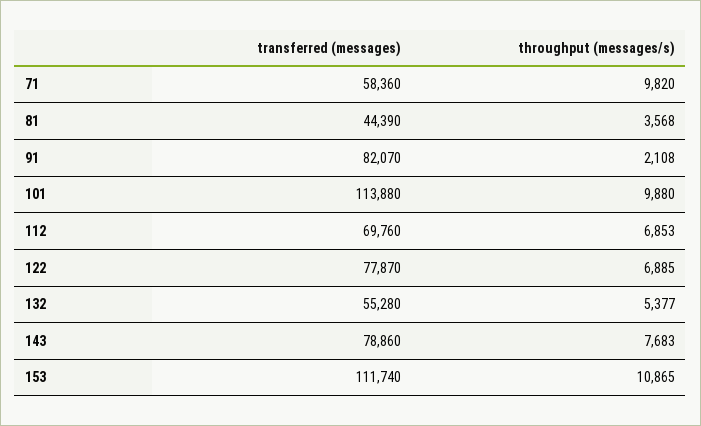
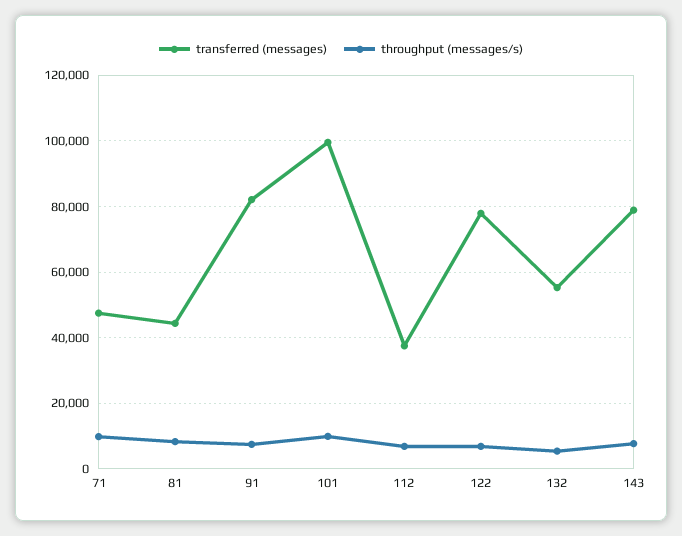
transferred (messages), 71: 58360 -> 48000
throughput (messages/s), 81: 3568 -> 8000
throughput (messages/s), 91: 2108 -> 8000
transferred (messages), 101: 113880 -> 100000
transferred (messages), 112: 69760 -> 38000
transferred (messages), 153: 111740 -> none
throughput (messages/s), 153: 10865 -> none

